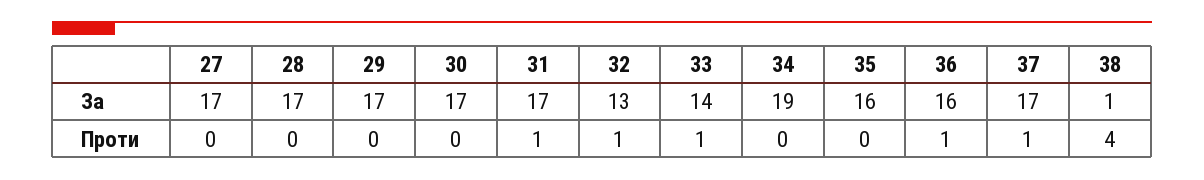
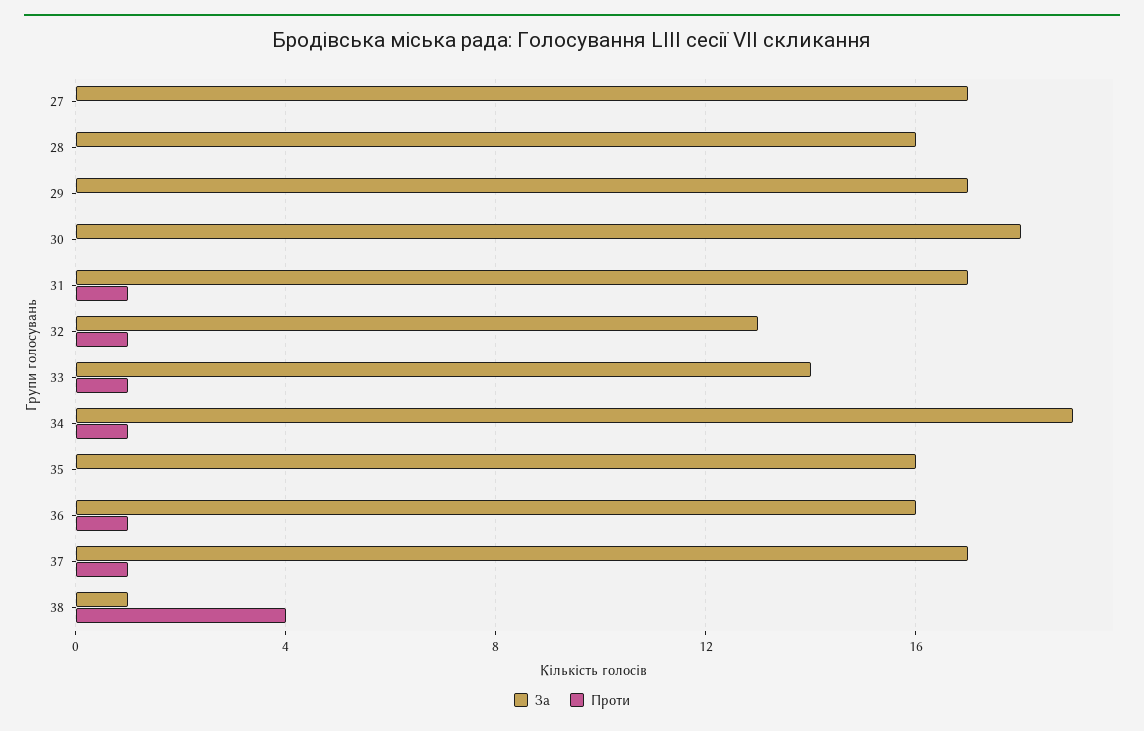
За, 28: 17 -> 16
За, 30: 17 -> 18
Проти, 34: 0 -> 1

